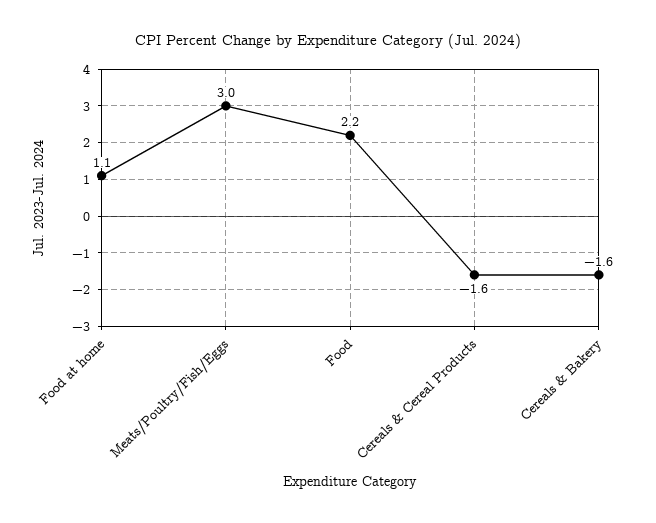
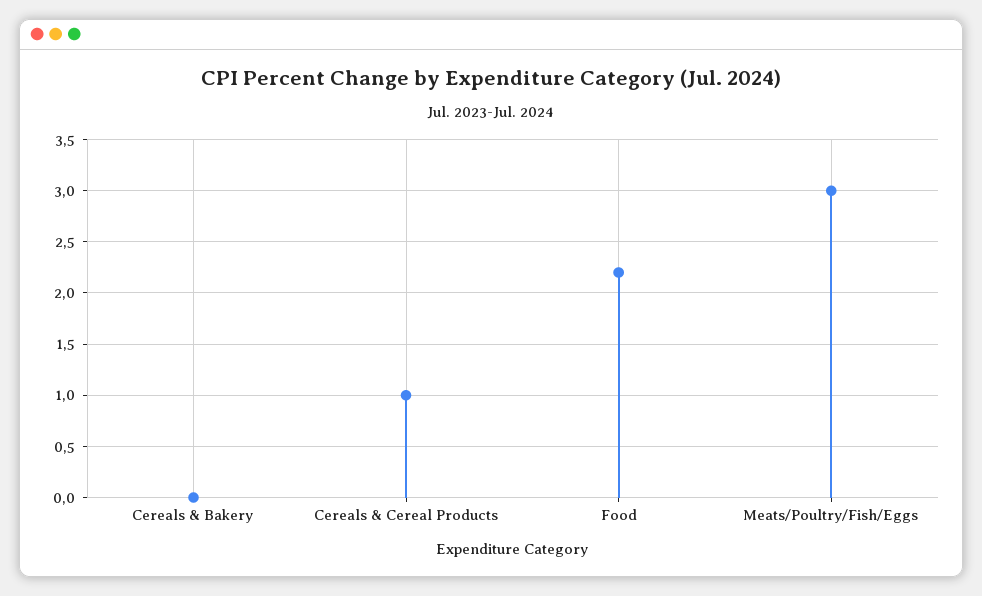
Food at home: 1.1 -> none
Cereals & Cereal Products: -1.6 -> 1
Cereals & Bakery: -1.6 -> 0

